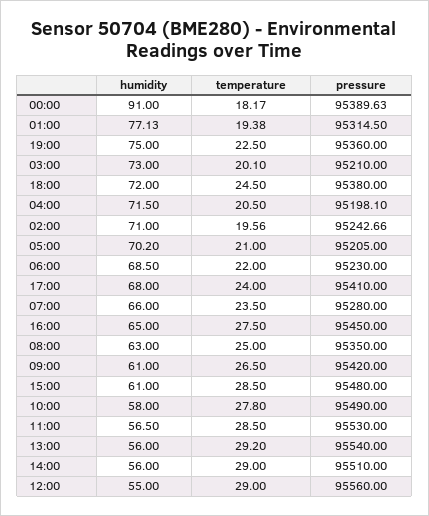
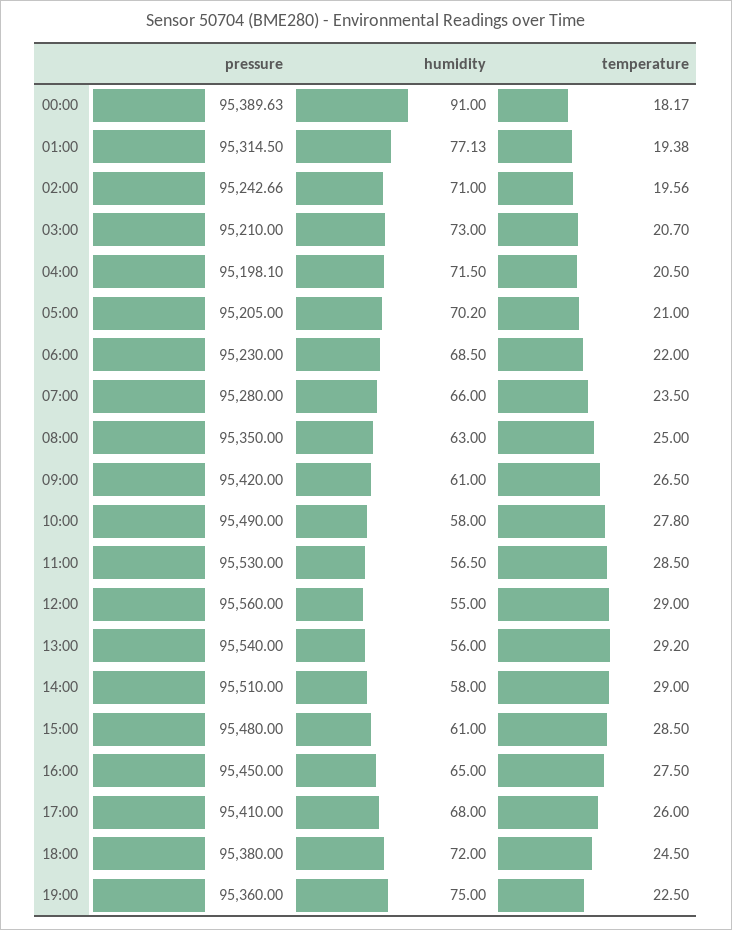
temperature, 03:00: 20.1 -> 20.7
temperature, 17:00: 24 -> 26
humidity, 14:00: 56 -> 58

